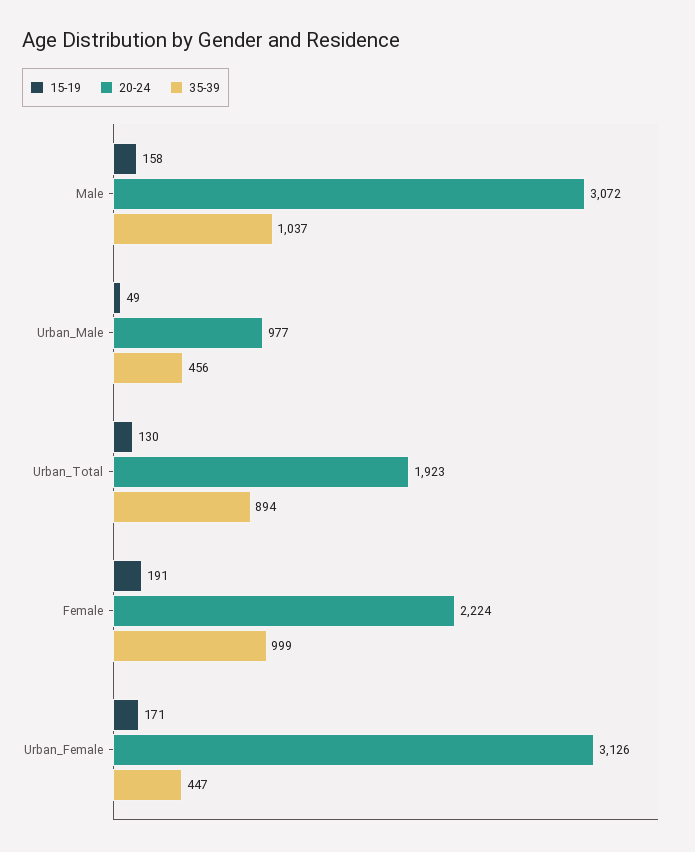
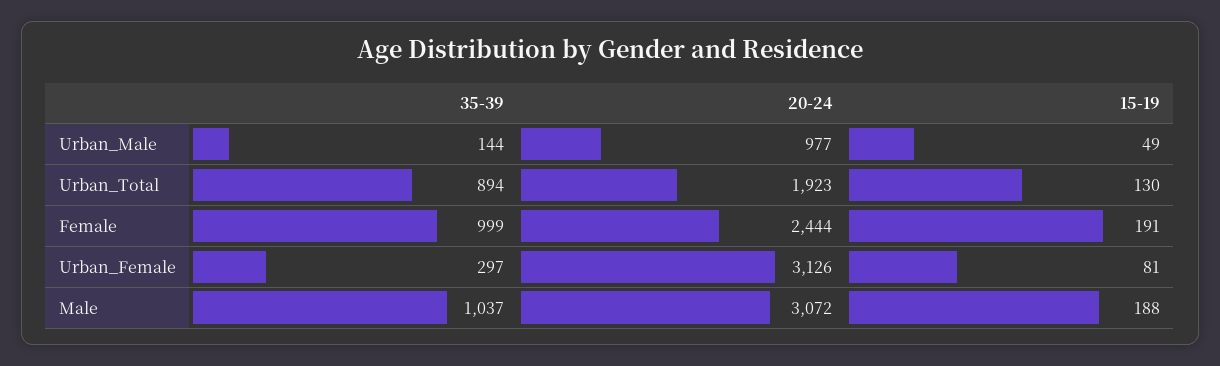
15-19, Male: 158 -> 188
35-39, Urban_Male: 456 -> 144
20-24, Female: 2224 -> 2444
15-19, Urban_Female: 171 -> 81
35-39, Urban_Female: 447 -> 297

